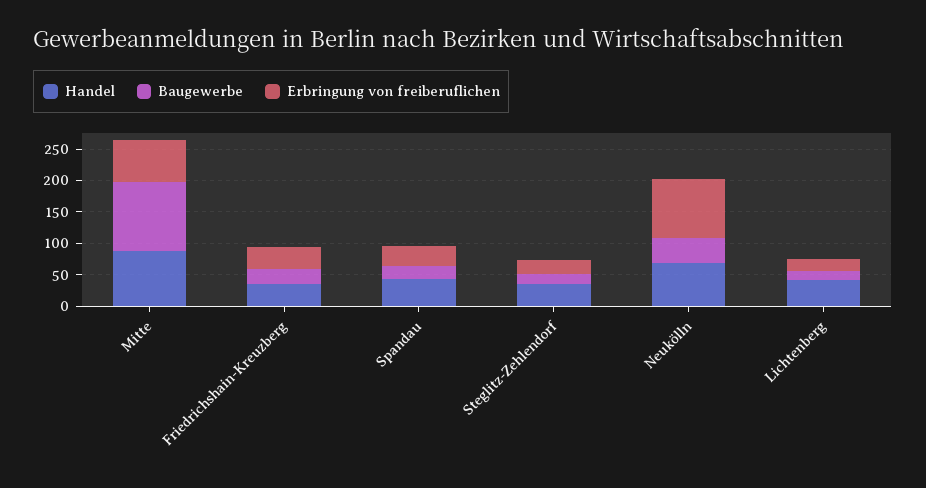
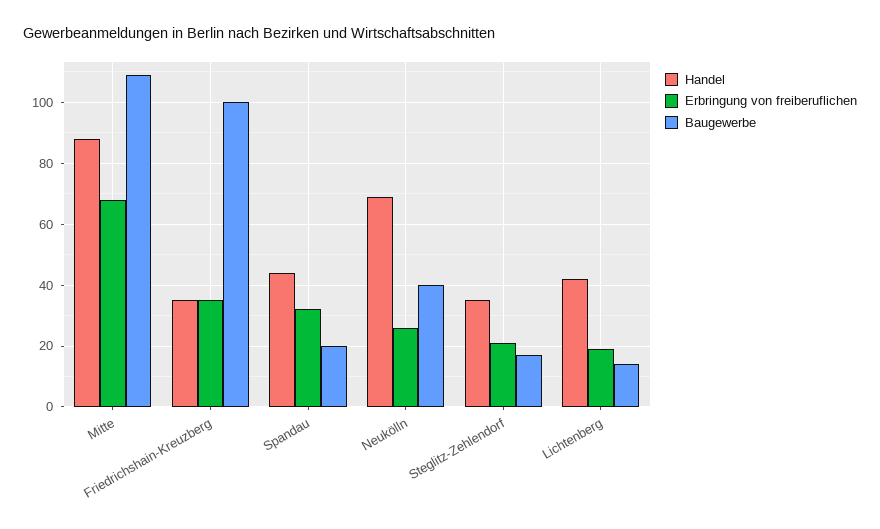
Baugewerbe, Friedrichshain-Kreuzberg: 25 -> 100
Erbringung von freiberuflichen, Neukölln: 100 -> 25

